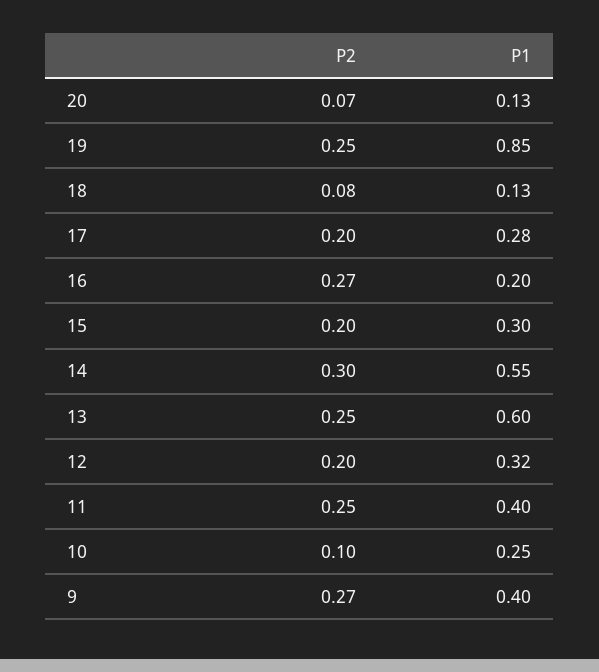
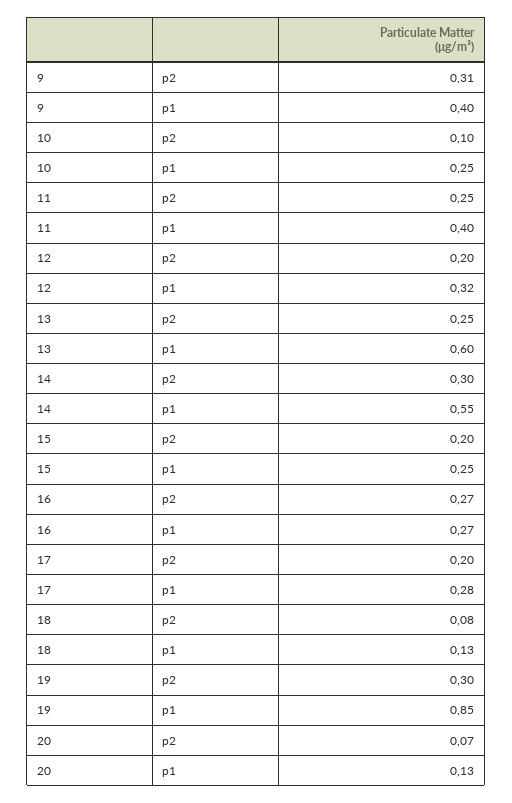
P2, 19: 0.25 -> 0.3
P1, 16: 0.2 -> 0.27
P1, 15: 0.3 -> 0.25
P2, 9: 0.27 -> 0.31

